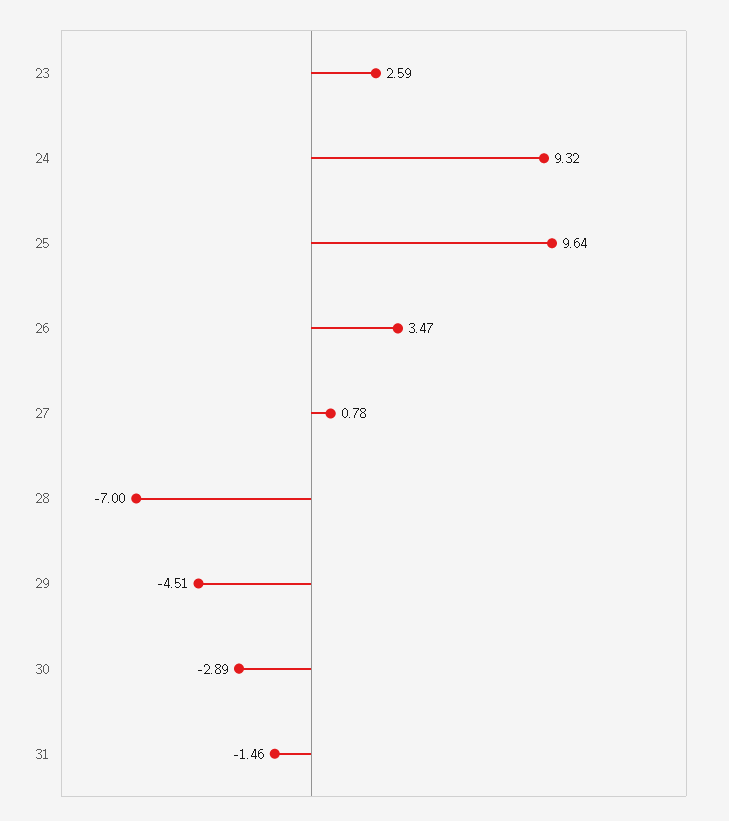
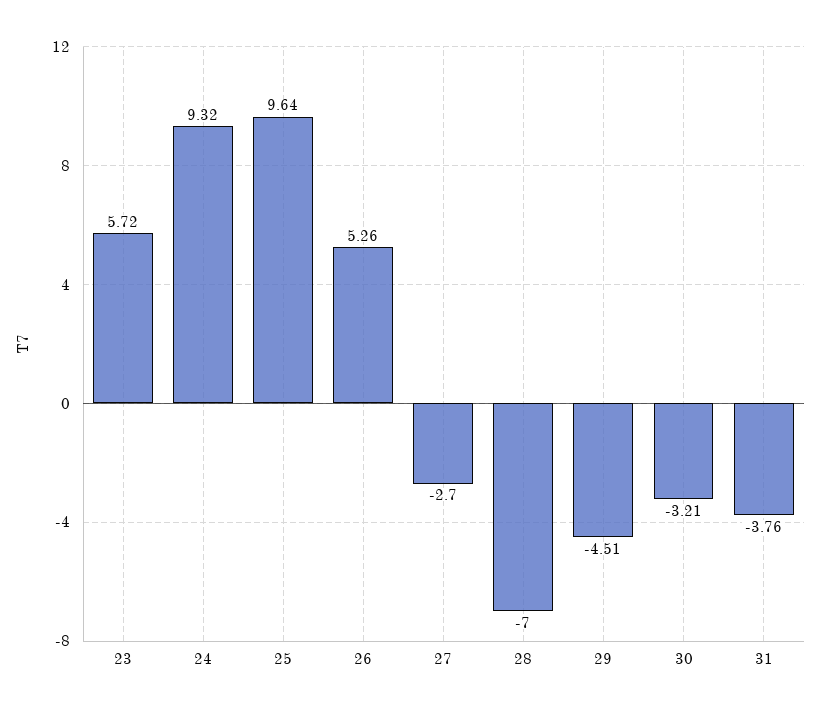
23: 2.59 -> 5.72
26: 3.47 -> 5.26
27: 0.78 -> -2.7
30: -2.89 -> -3.21
31: -1.46 -> -3.76

